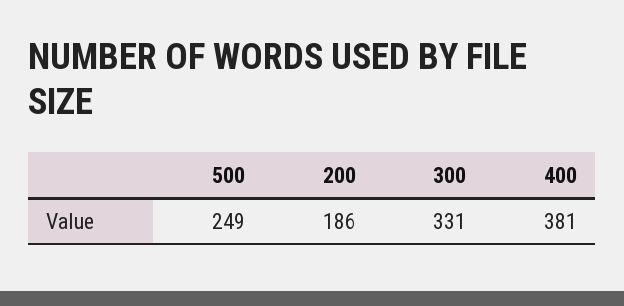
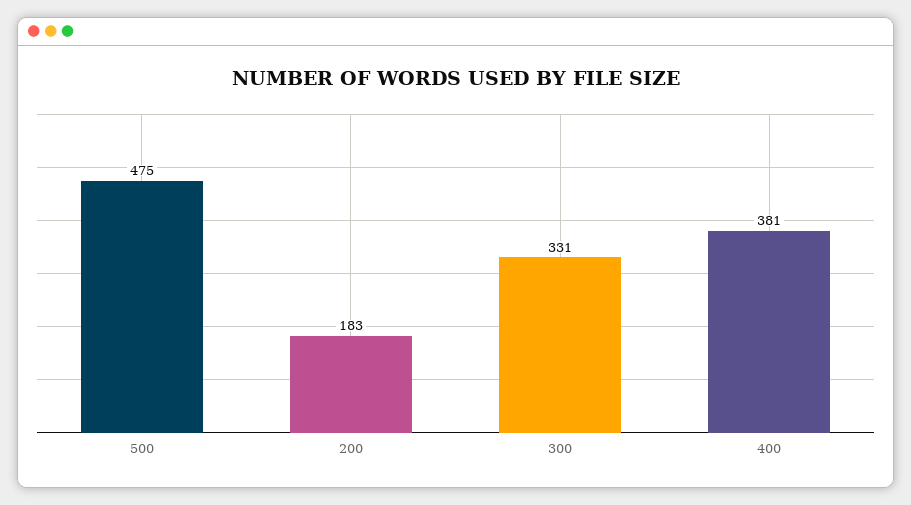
500: 249 -> 475
200: 186 -> 183

